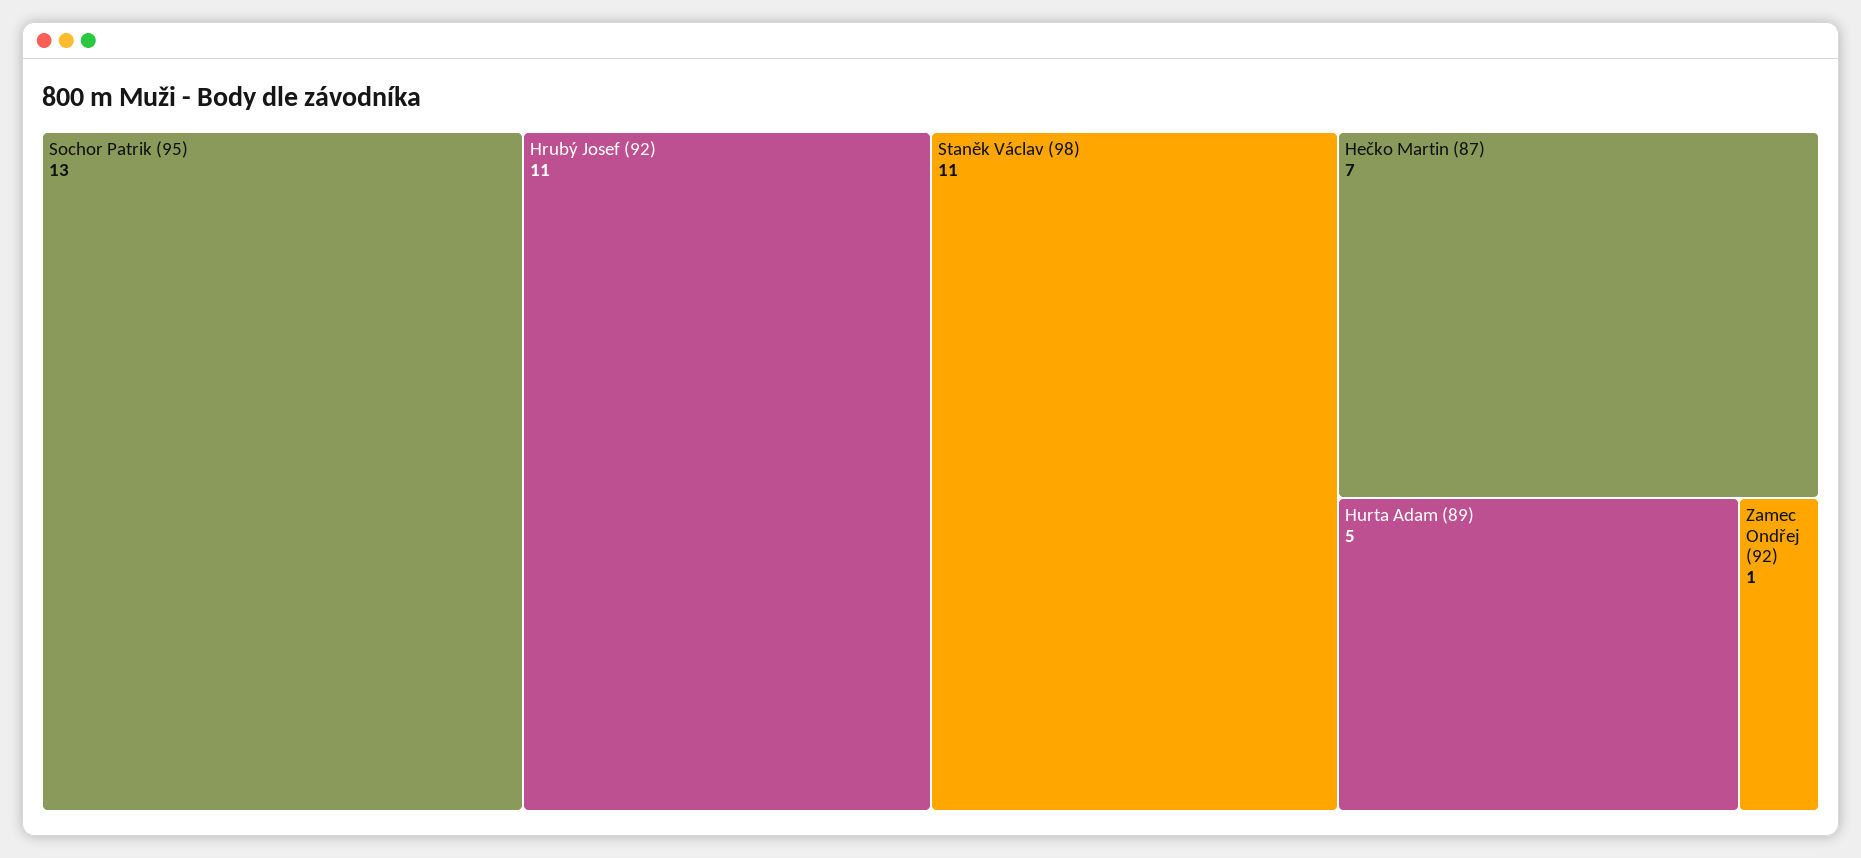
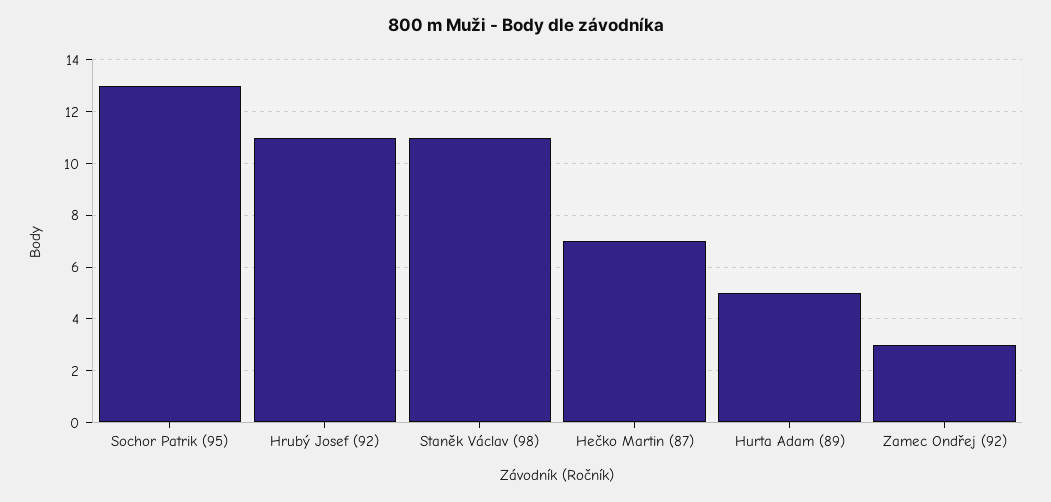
Zamec Ondřej (92): 1 -> 3

